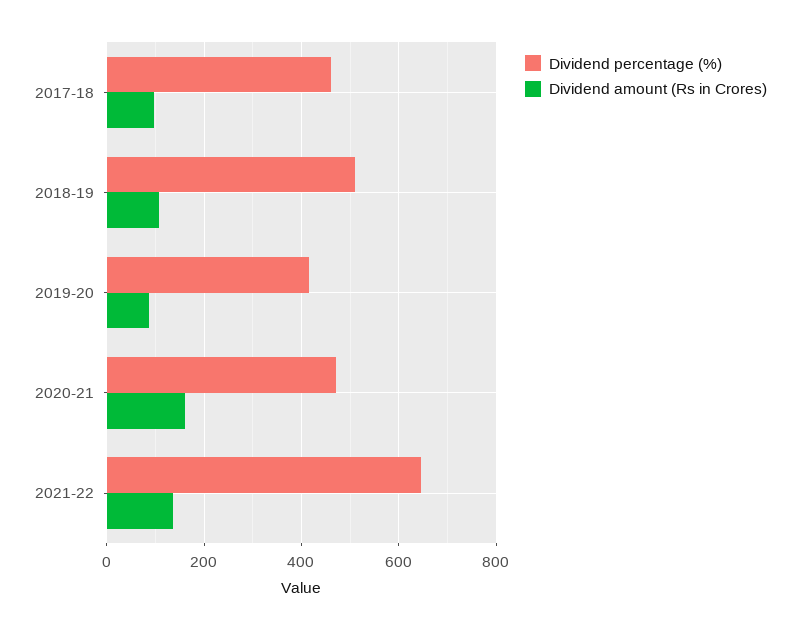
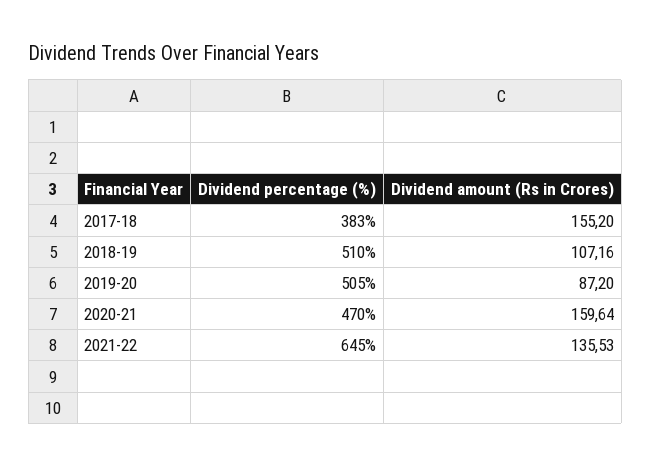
Dividend percentage (%), 2017-18: 460 -> 383
Dividend amount (Rs in Crores), 2017-18: 100 -> 155.2
Dividend percentage (%), 2019-20: 420 -> 505

